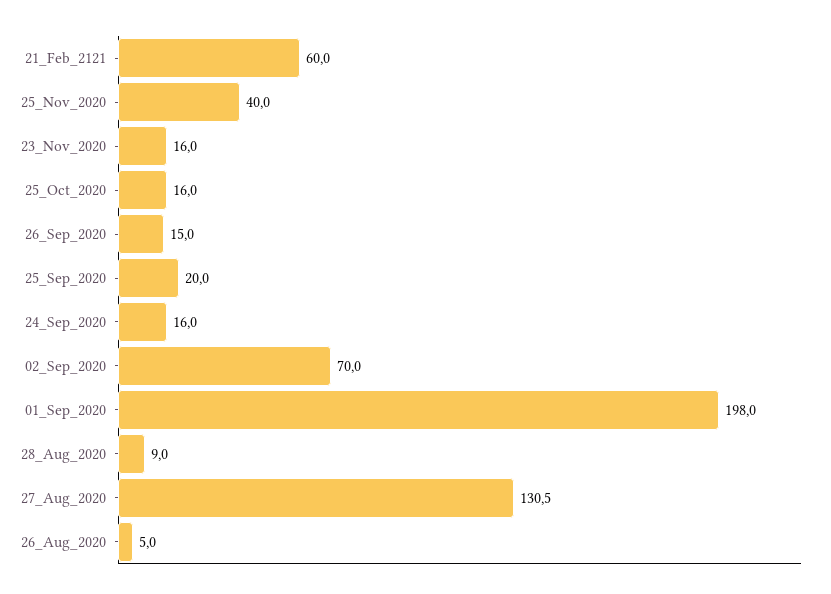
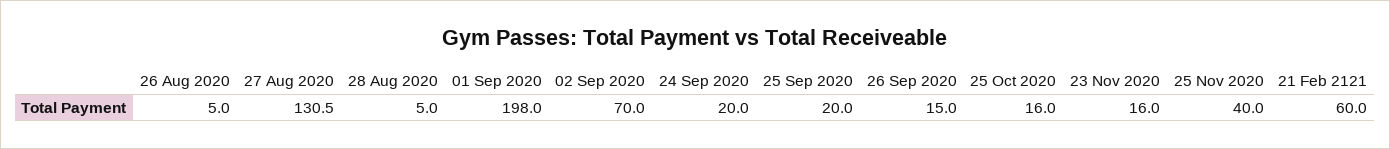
24_Sep_2020: 16 -> 20
28_Aug_2020: 9 -> 5

